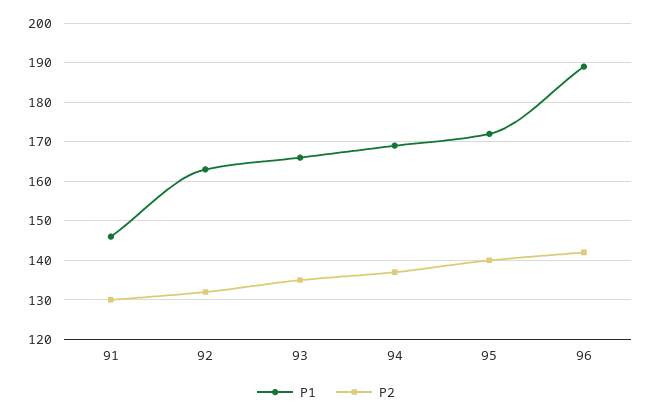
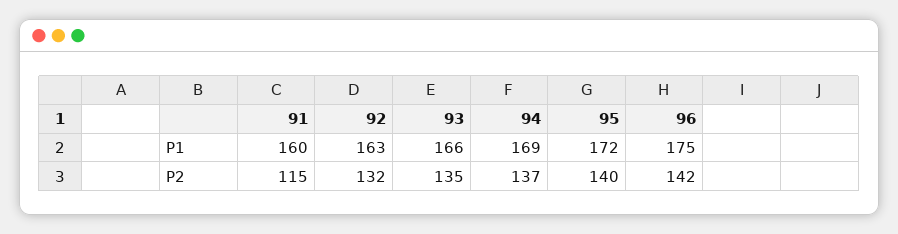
P1, 91: 145 -> 160
P2, 91: 130 -> 115
P1, 96: 190 -> 175

